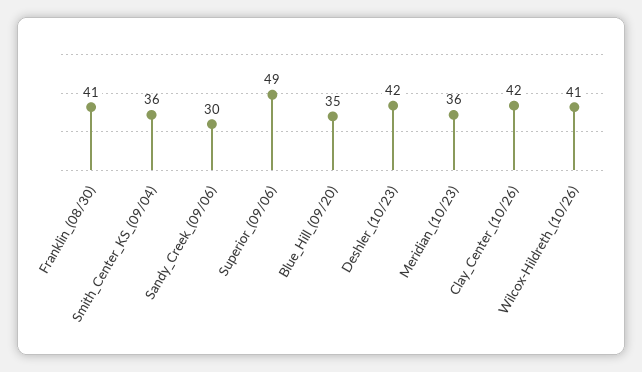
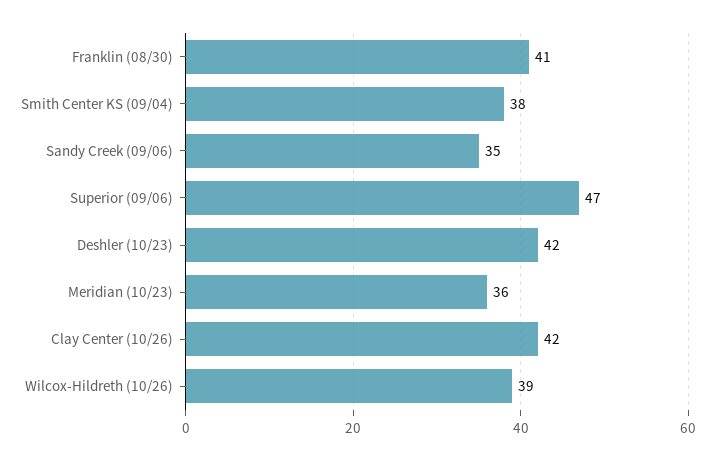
Smith_Center_KS_(09/04): 36 -> 38
Sandy_Creek_(09/06): 30 -> 35
Superior_(09/06): 49 -> 47
Blue_Hill_(09/20): 35 -> none
Wilcox-Hildreth_(10/26): 41 -> 39

